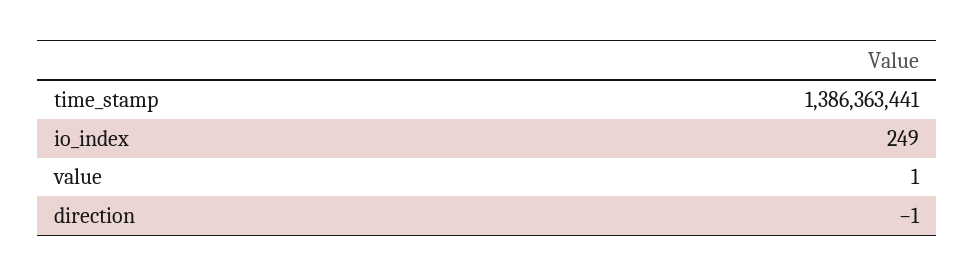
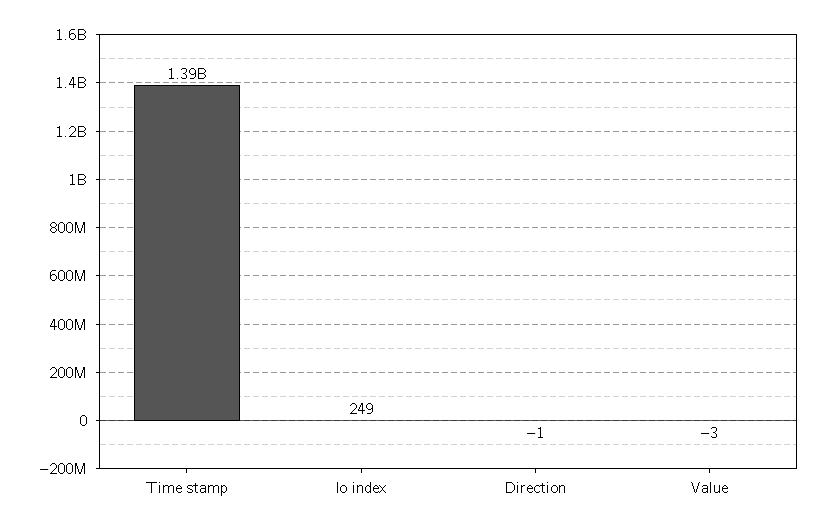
value: 1 -> -3

